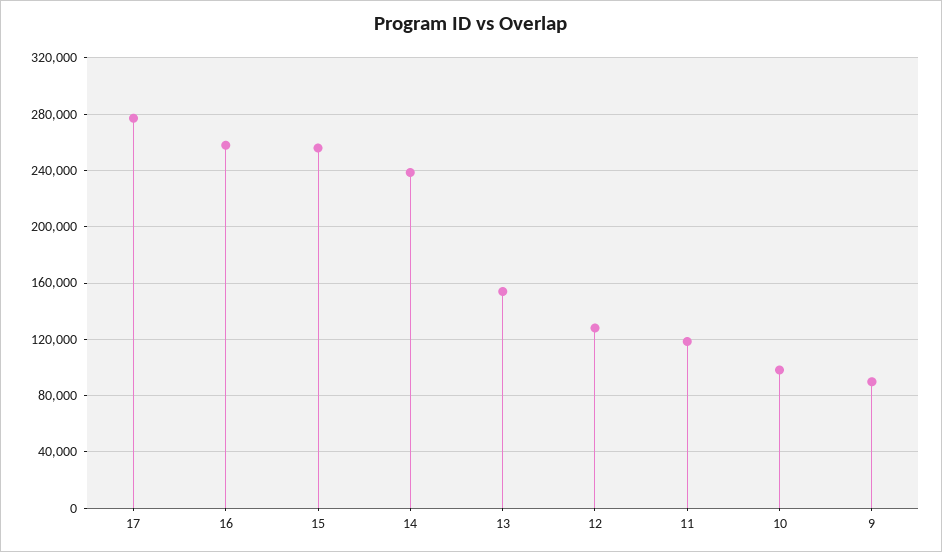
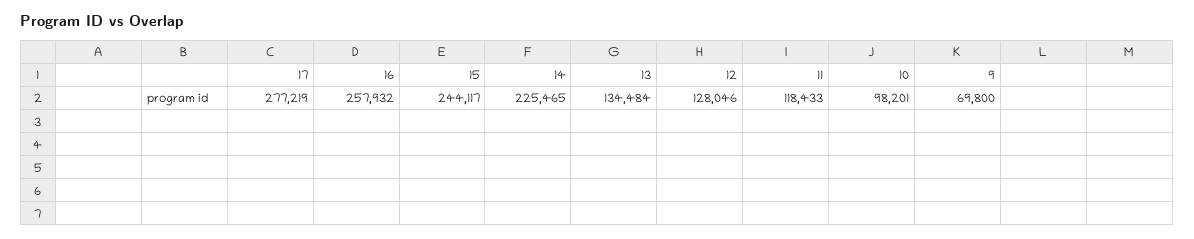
15: 255000 -> 244117
14: 240000 -> 225465
13: 155000 -> 134484
9: 90000 -> 69800

